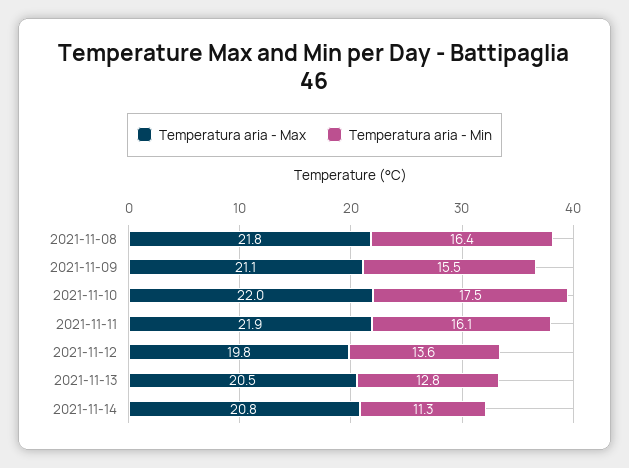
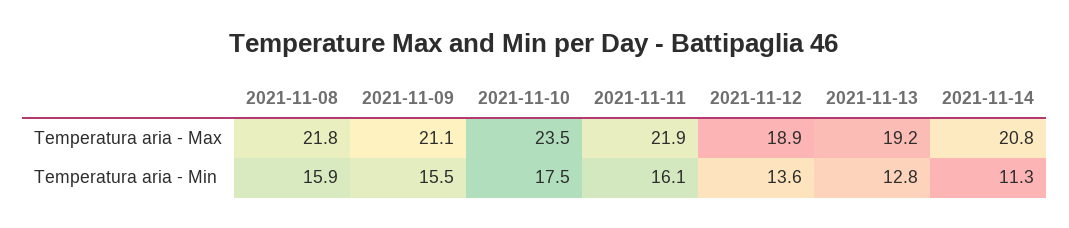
Temperatura aria - Min, 2021-11-08: 16.4 -> 15.9
Temperatura aria - Max, 2021-11-10: 22 -> 23.5
Temperatura aria - Max, 2021-11-12: 19.8 -> 18.9
Temperatura aria - Max, 2021-11-13: 20.5 -> 19.2

